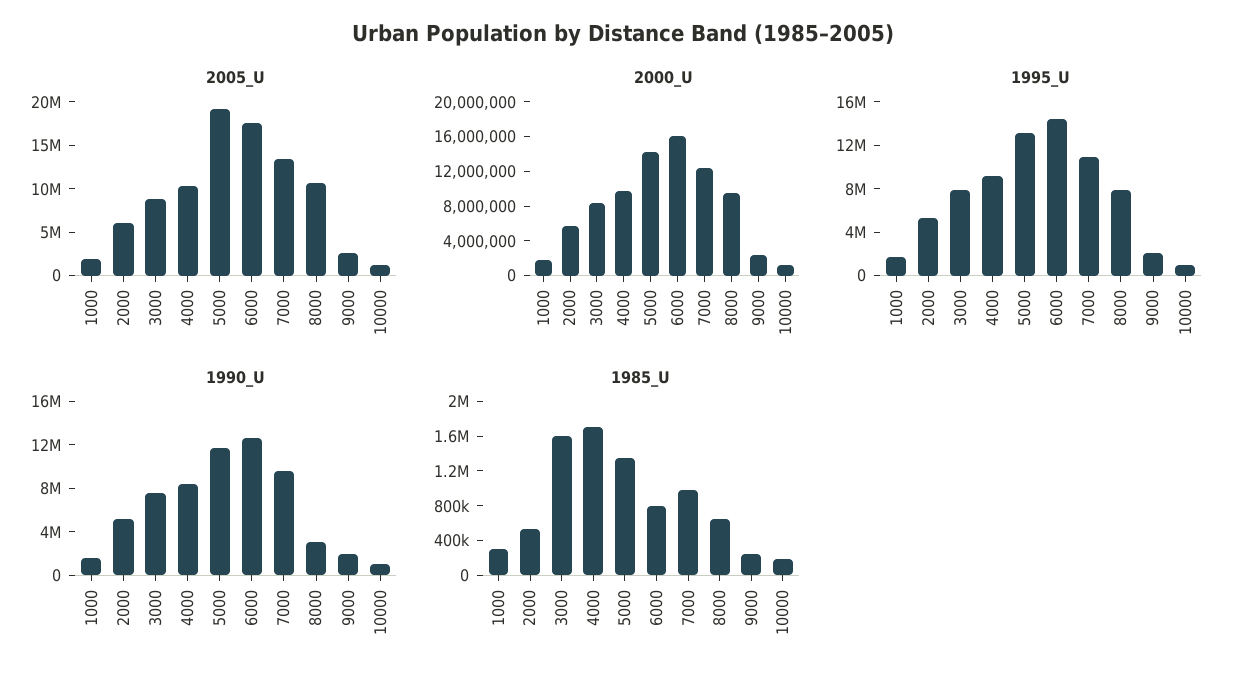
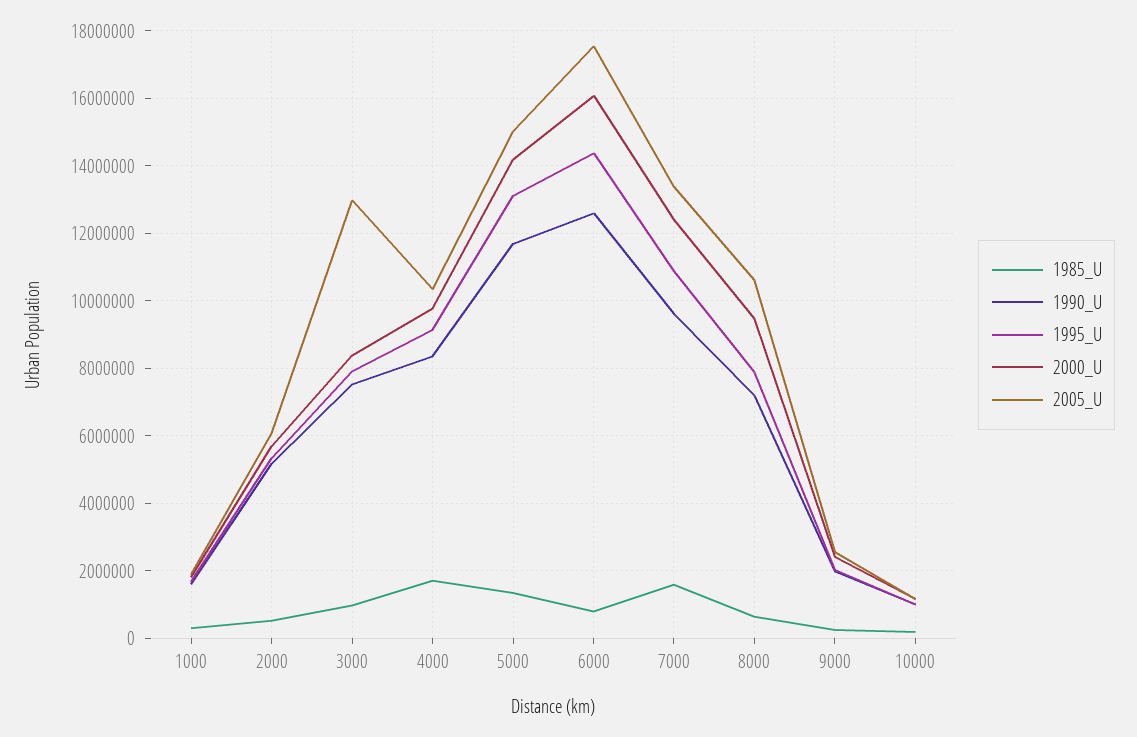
2005_U, 3000: 9000000 -> 13000000
2005_U, 5000: 19000000 -> 15000000
1990_U, 8000: 3000000 -> 7200000
1985_U, 3000: 1600000 -> 1000000
1985_U, 7000: 1000000 -> 1600000

